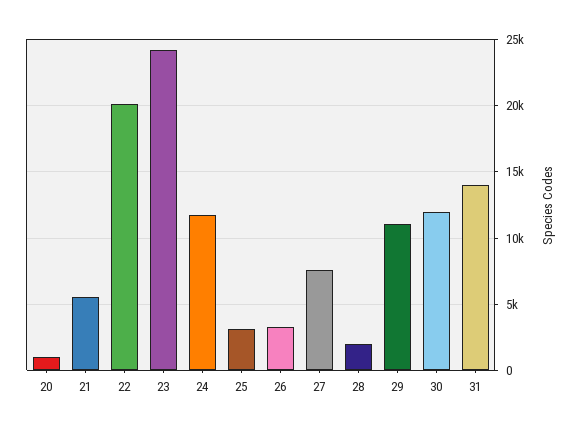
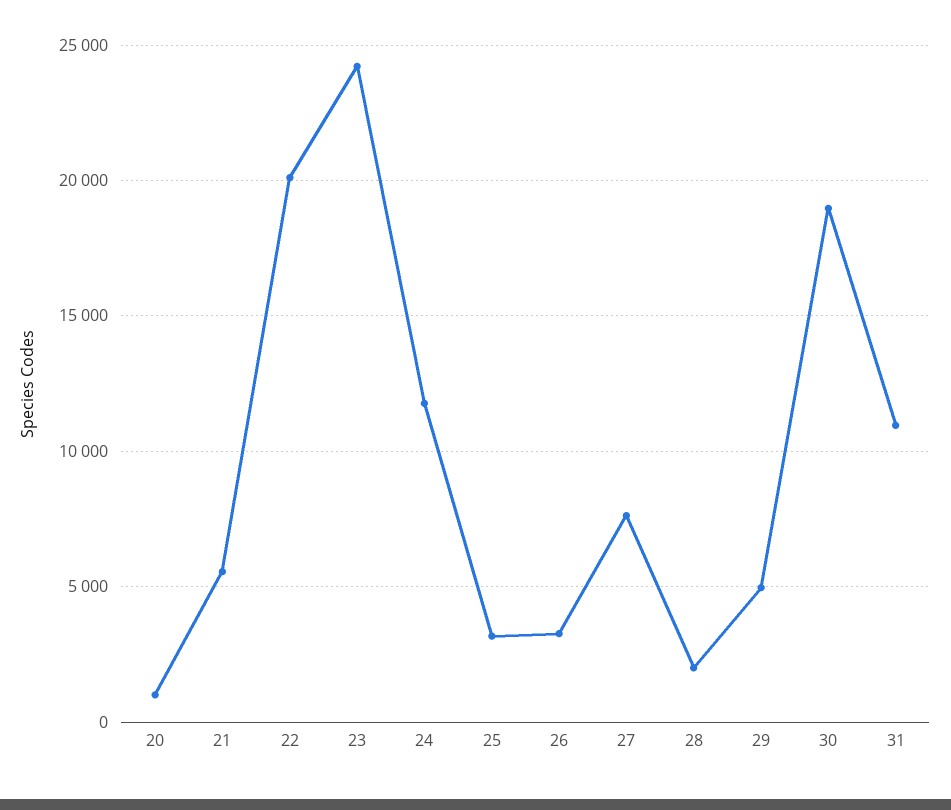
29: 11000 -> 5000
30: 12000 -> 19000
31: 14000 -> 11000

